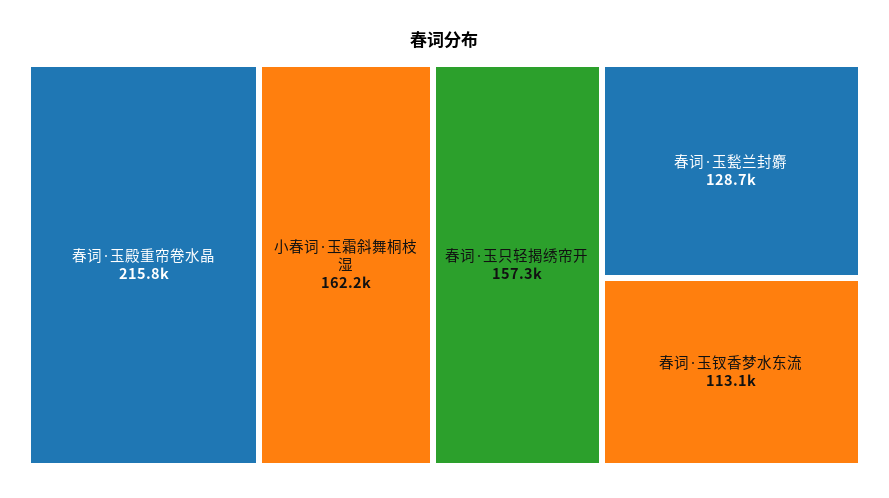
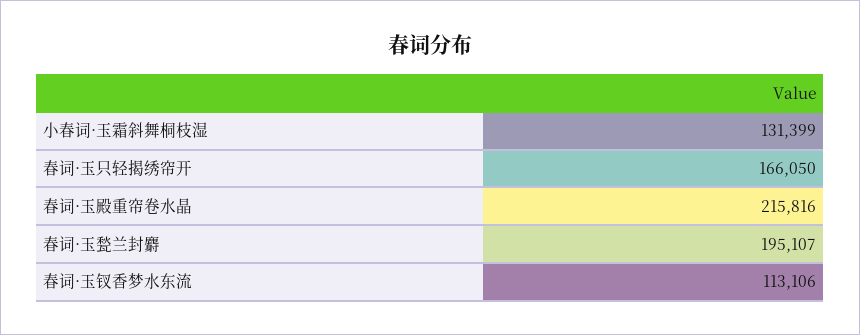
小春词·玉霜斜舞桐枝湿: 162200 -> 131399
春词·玉只轻揭绣帘开: 157300 -> 166050
春词·玉甃兰封麝: 128700 -> 195107

